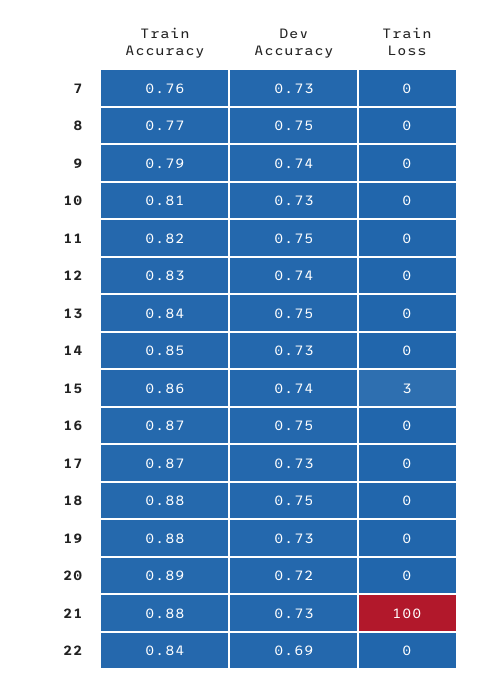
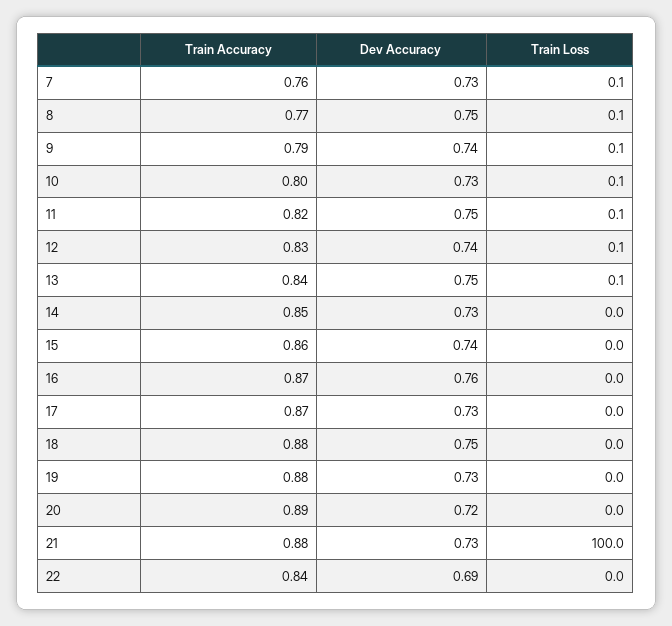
Train Accuracy, 10: 0.81 -> 0.8
Train Loss, 15: 3 -> 0
Dev Accuracy, 16: 0.75 -> 0.76

